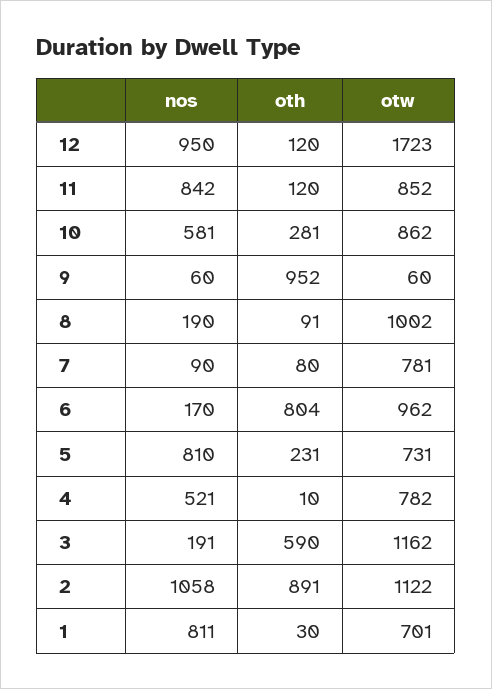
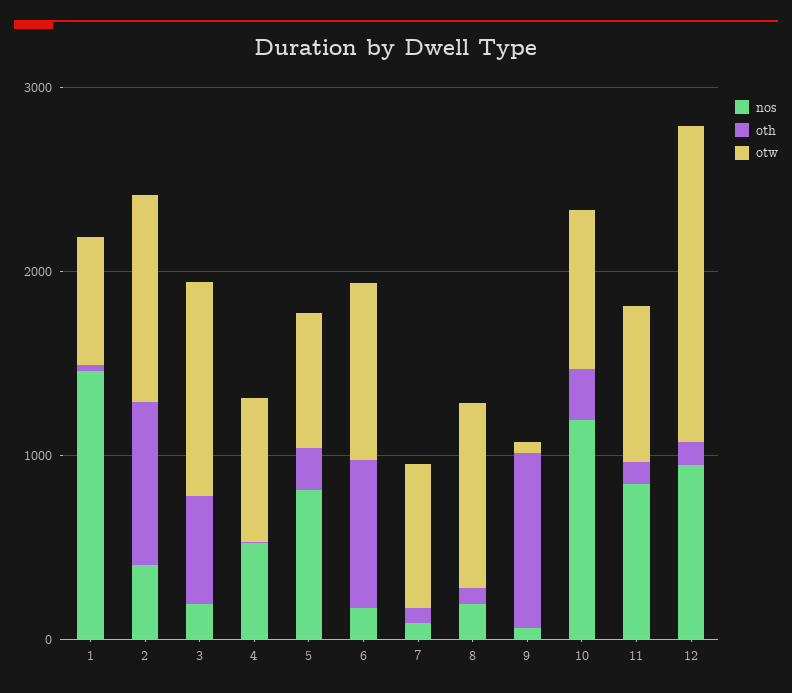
nos, 10: 581 -> 1200
nos, 2: 1058 -> 400
nos, 1: 811 -> 1400

